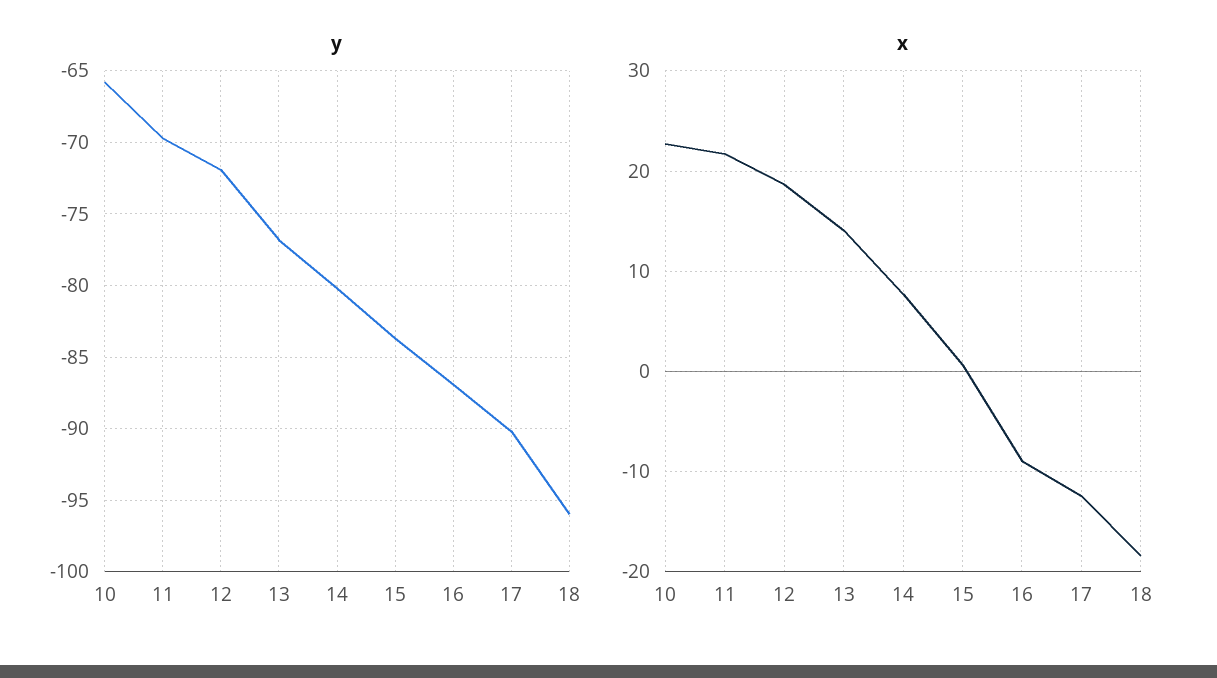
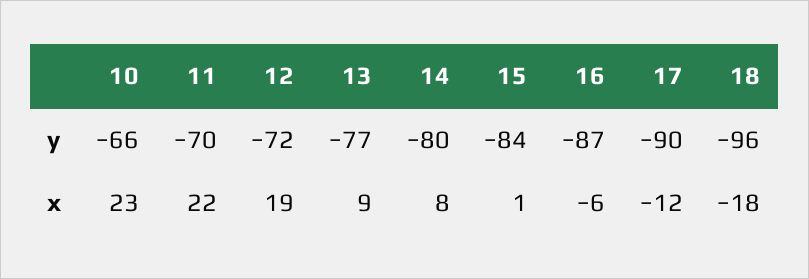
x, 13: 14 -> 9
x, 16: -9 -> -6

